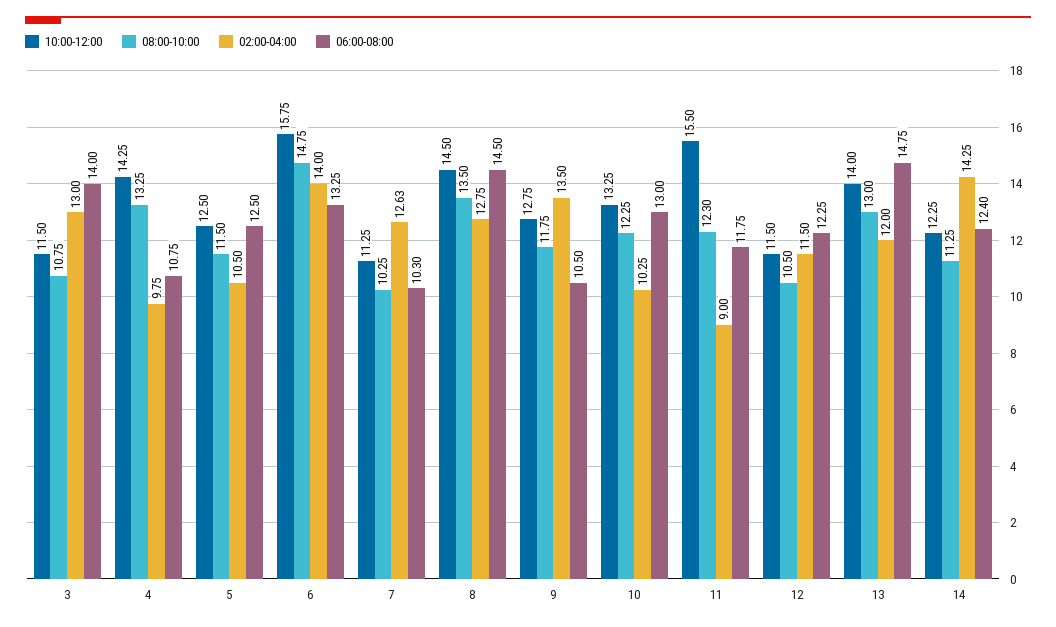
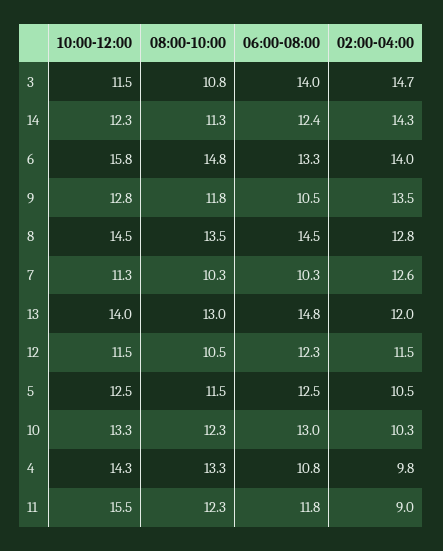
02:00-04:00, 3: 13 -> 14.7

